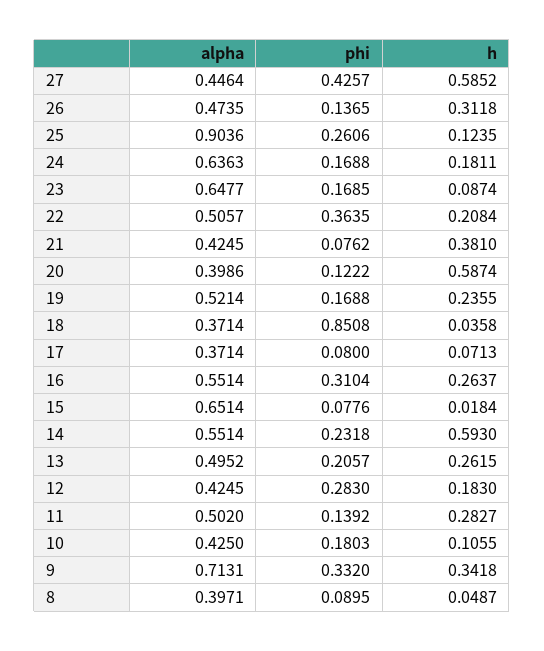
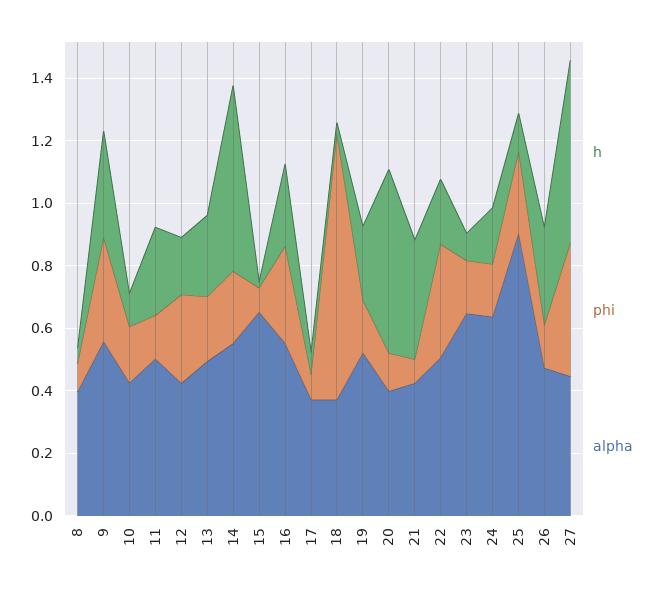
alpha, 9: 0.7131 -> 0.55

